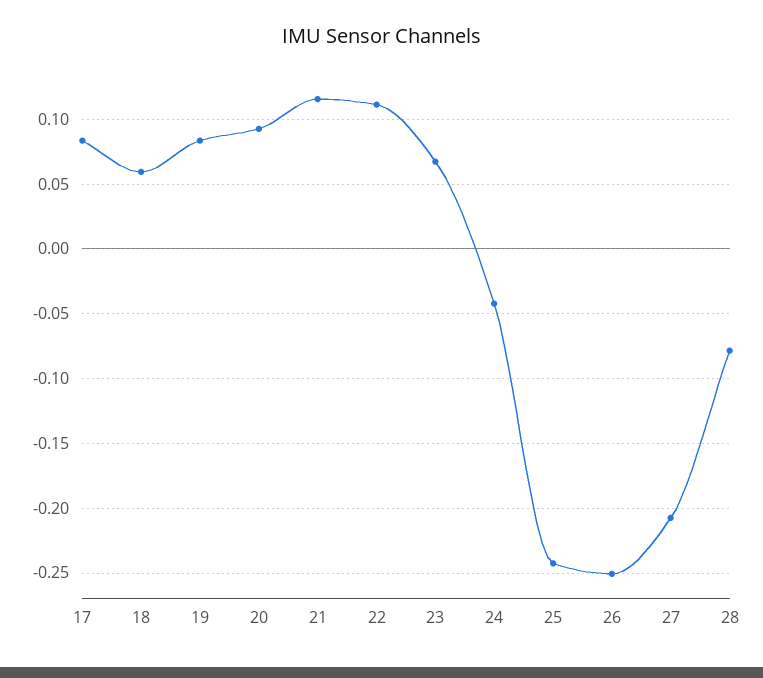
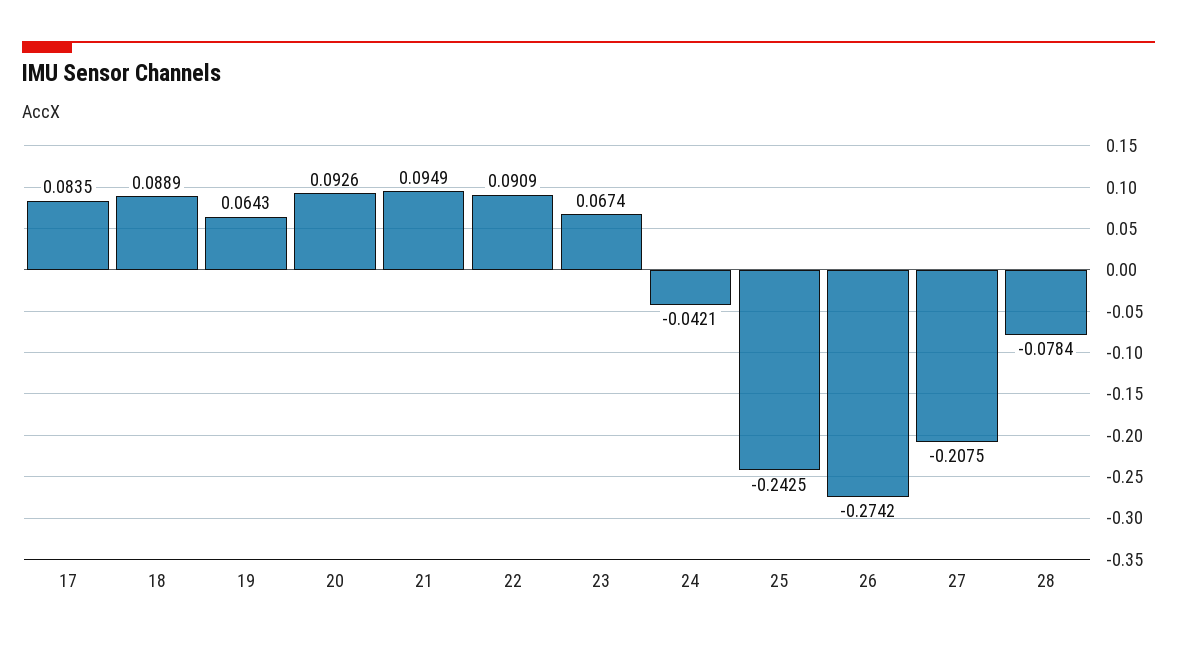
18: 0.06 -> 0.0889
19: 0.085 -> 0.0643
21: 0.115 -> 0.0949
22: 0.11 -> 0.0909
26: -0.25 -> -0.2742

